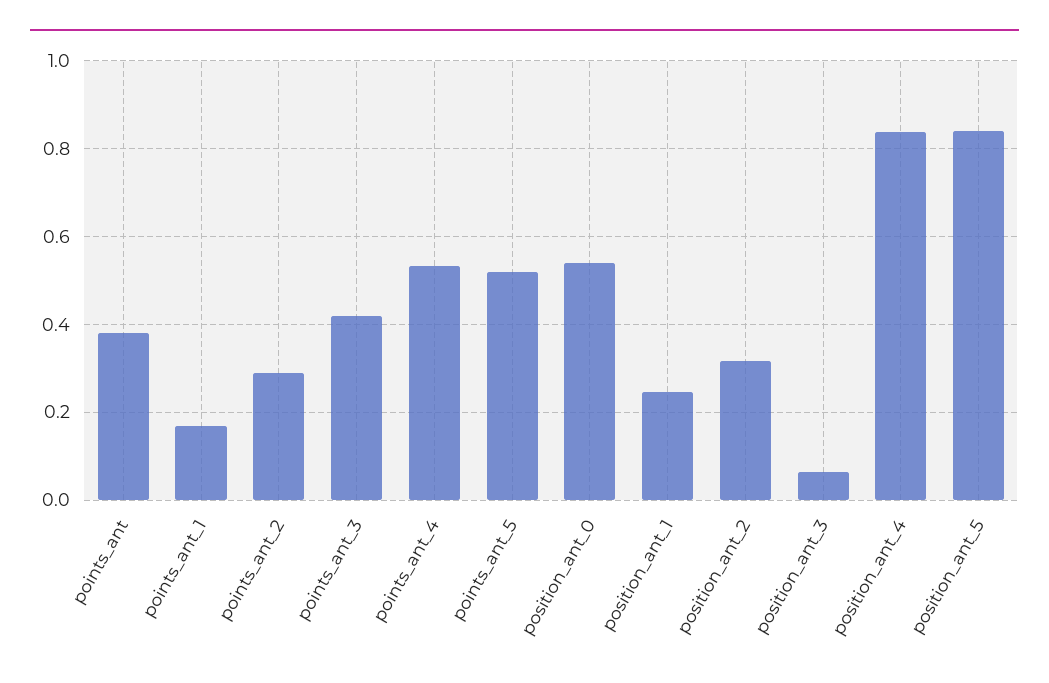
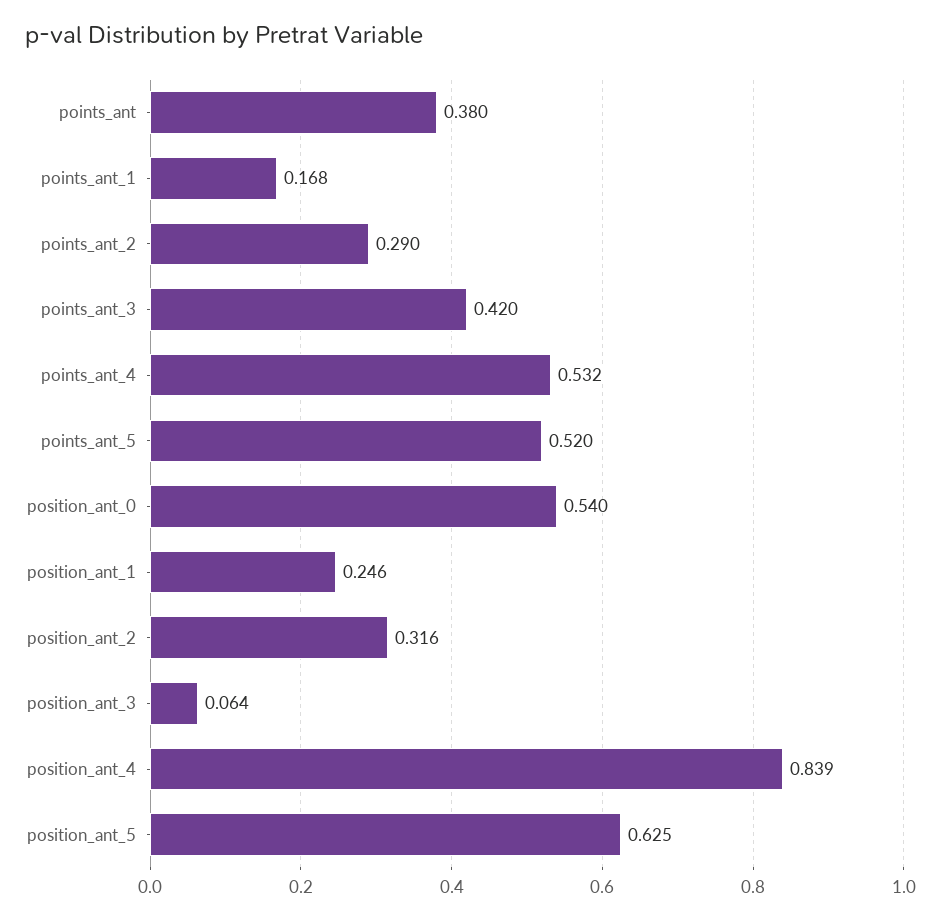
position_ant_5: 0.84 -> 0.625

